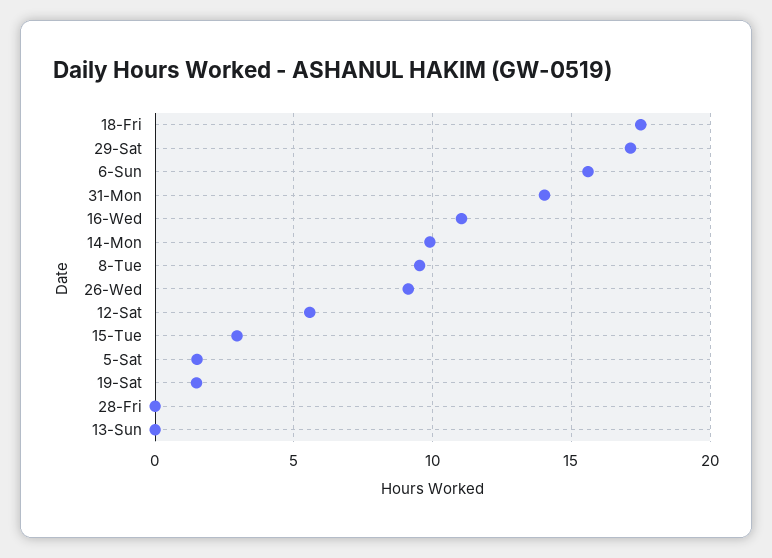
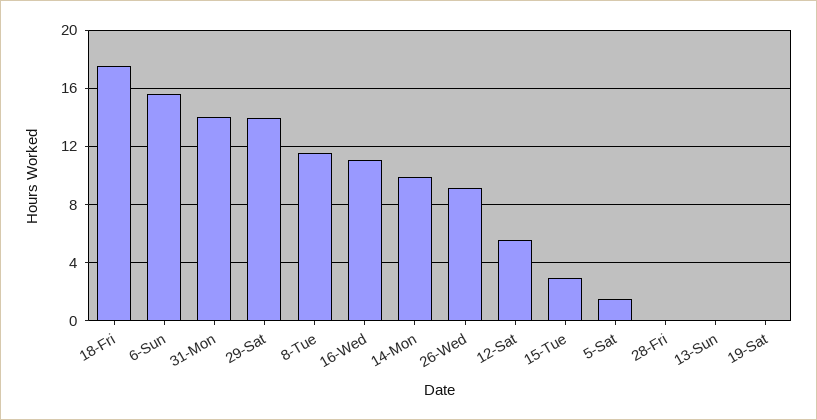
29-Sat: 17 -> 14
8-Tue: 9.5 -> 11.5
19-Sat: 1.5 -> 0

